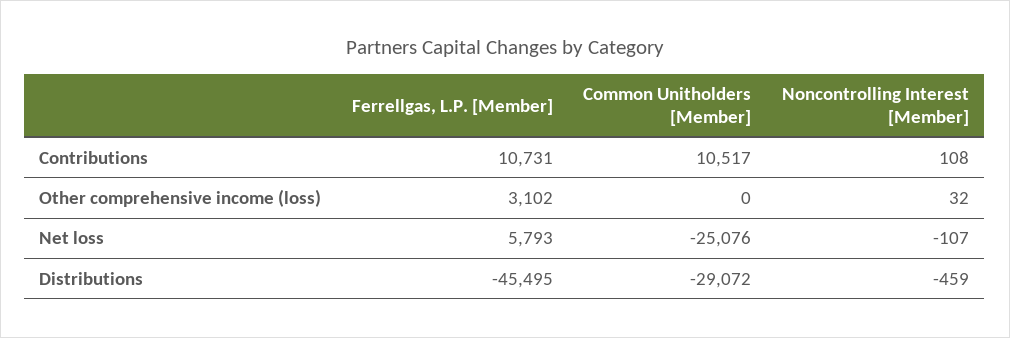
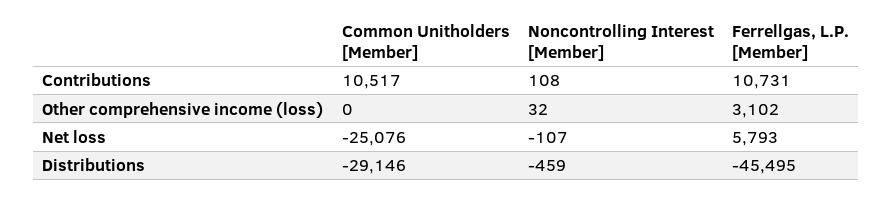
Common Unitholders [Member], Distributions: -29072 -> -29146

